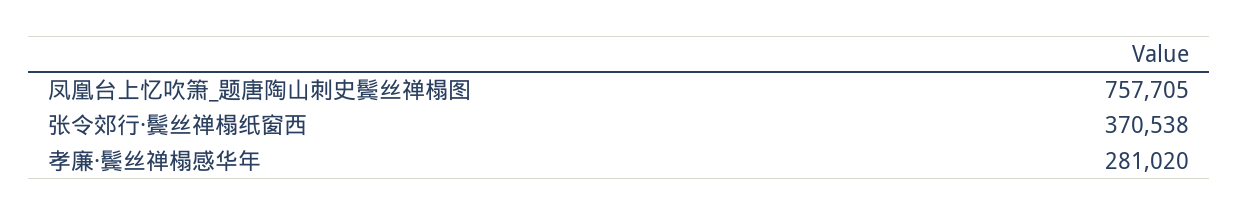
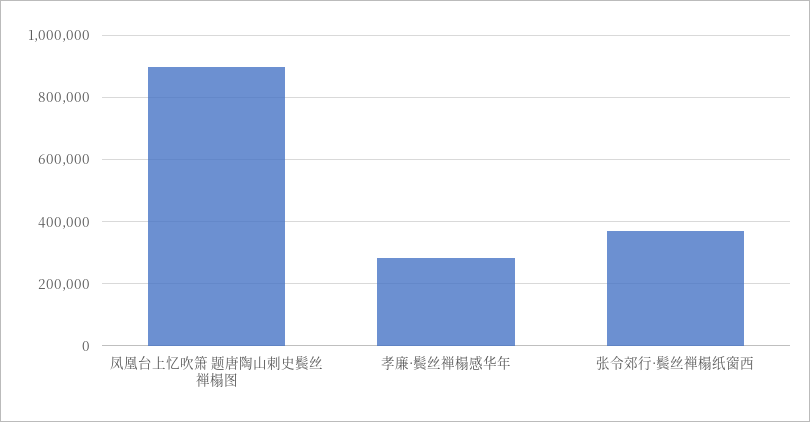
凤凰台上忆吹箫_题唐陶山刺史鬓丝禅榻图: 757705 -> 900000

